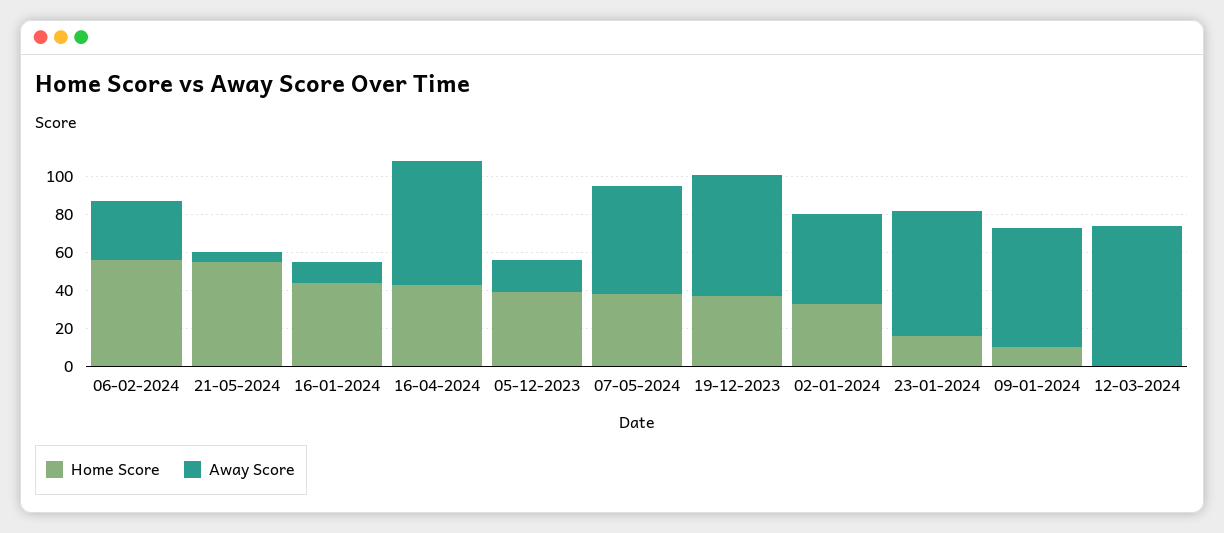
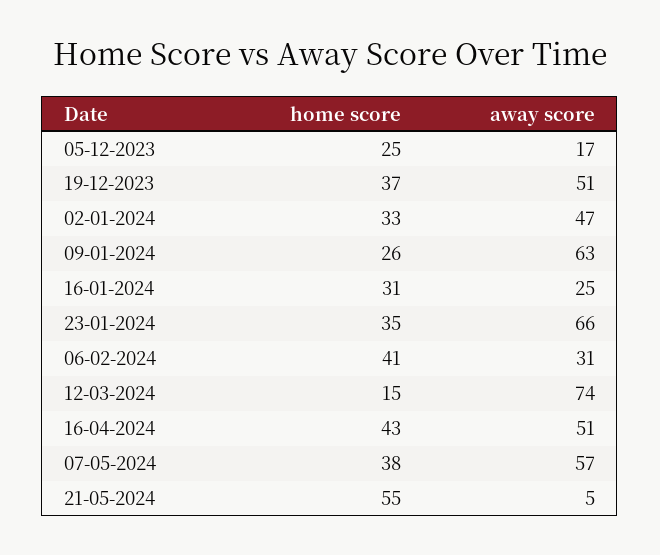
Home Score, 06-02-2024: 55 -> 41
Home Score, 16-01-2024: 45 -> 31
Away Score, 16-01-2024: 10 -> 25
Away Score, 16-04-2024: 65 -> 51
Home Score, 05-12-2023: 40 -> 25
Away Score, 19-12-2023: 65 -> 51
Home Score, 23-01-2024: 15 -> 35
Home Score, 09-01-2024: 10 -> 26
Home Score, 12-03-2024: 0 -> 15

